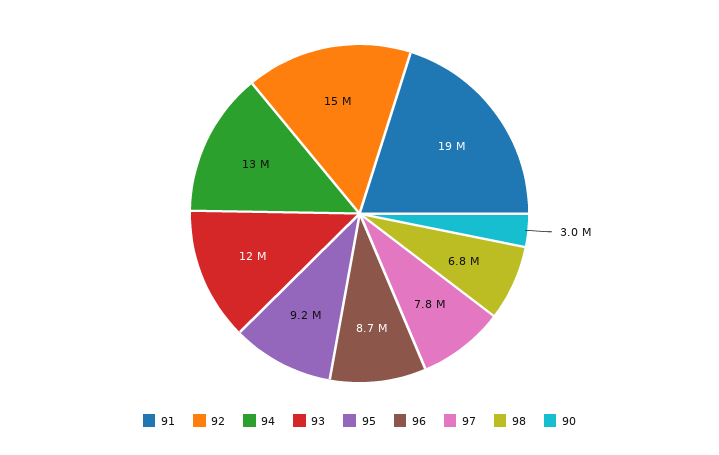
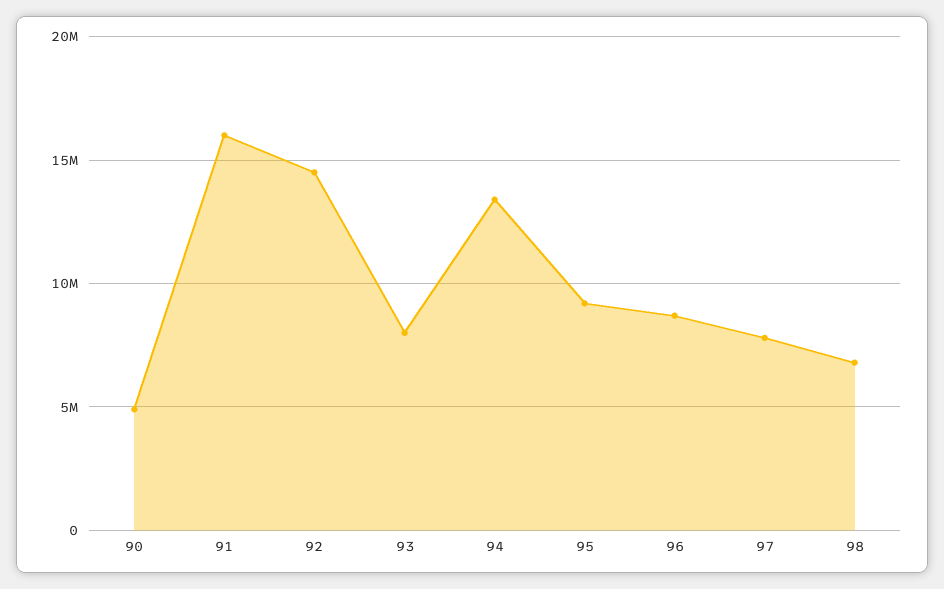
91: 19000000 -> 16000000
93: 12000000 -> 8000000
90: 3000000 -> 5000000

